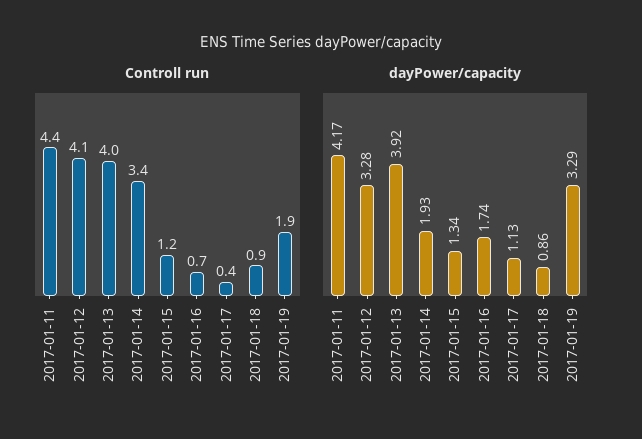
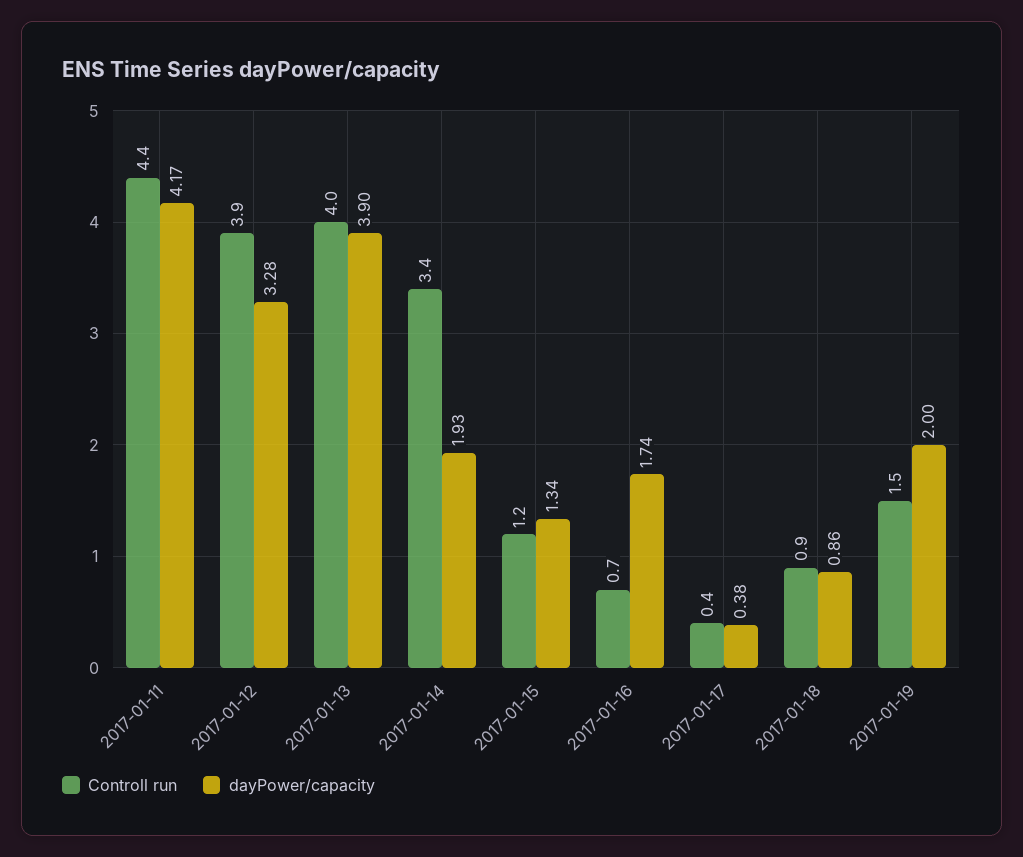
Controll run, 2017-01-12: 4.1 -> 3.9
Controll run, 2017-01-19: 1.9 -> 1.5
dayPower/capacity, 2017-01-13: 3.92 -> 3.9
dayPower/capacity, 2017-01-17: 1.13 -> 0.38
dayPower/capacity, 2017-01-19: 3.29 -> 2

